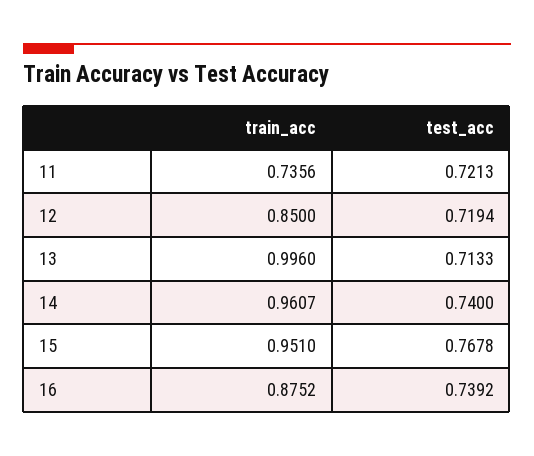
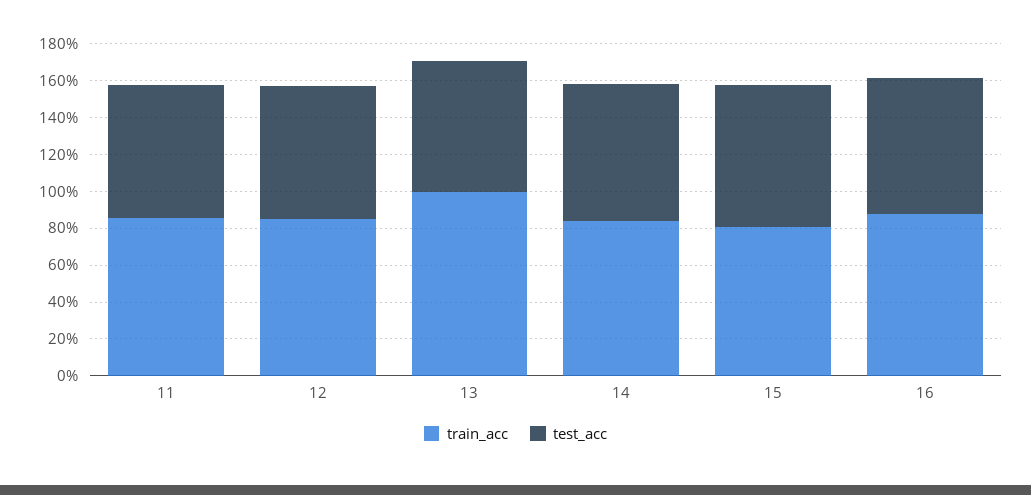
train_acc, 11: 0.7356 -> 0.85
train_acc, 14: 0.9607 -> 0.85
train_acc, 15: 0.951 -> 0.8

